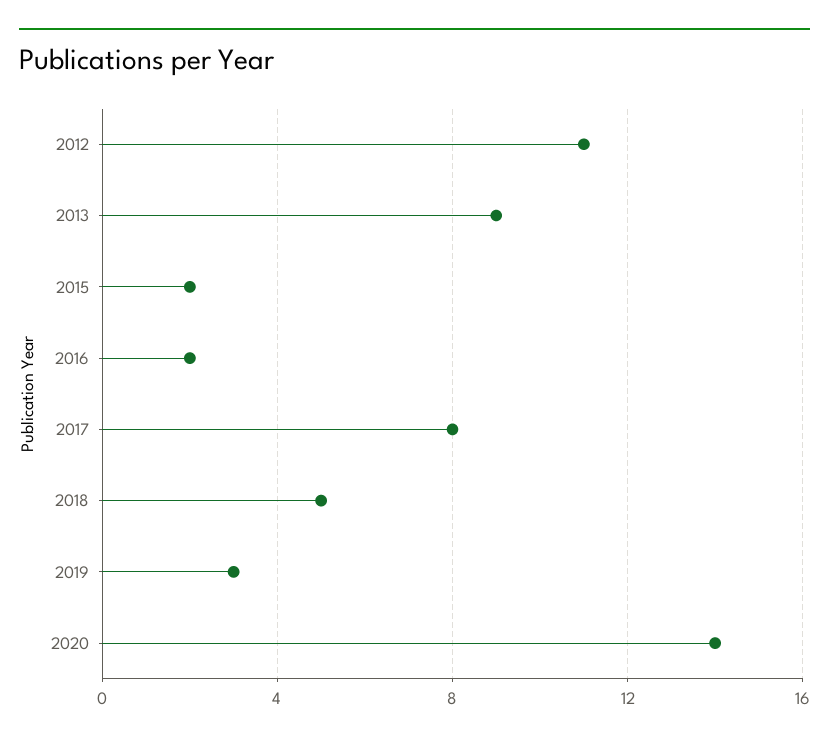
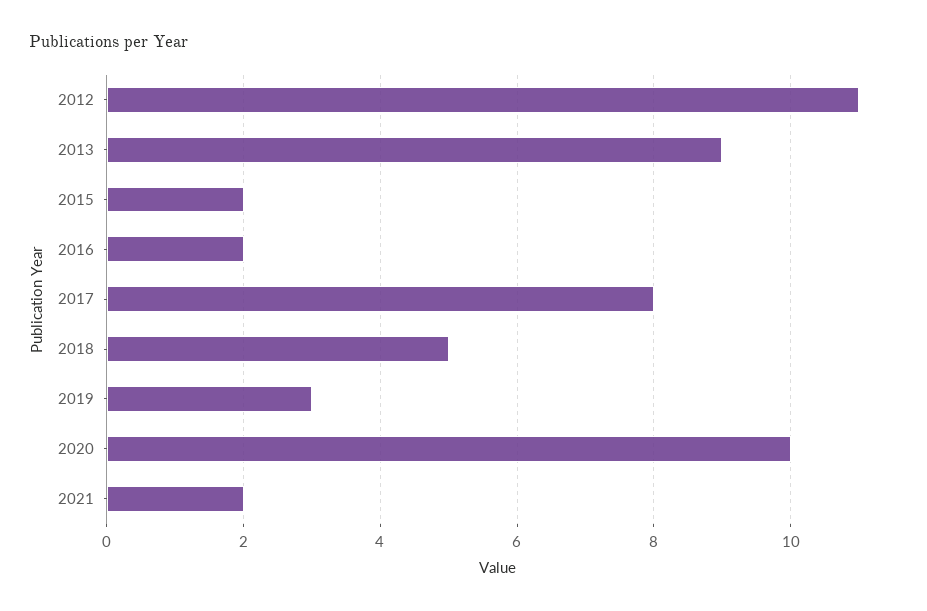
2020: 14 -> 10
2021: none -> 2

